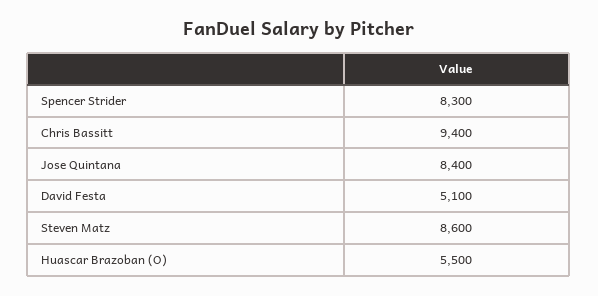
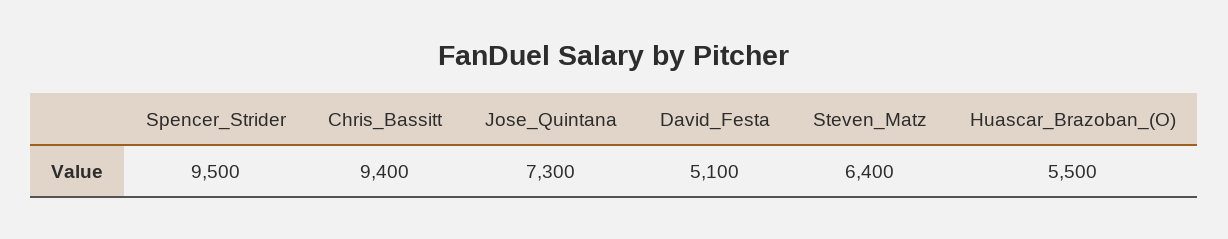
Spencer Strider: 8300 -> 9500
Jose Quintana: 8400 -> 7300
Steven Matz: 8600 -> 6400

